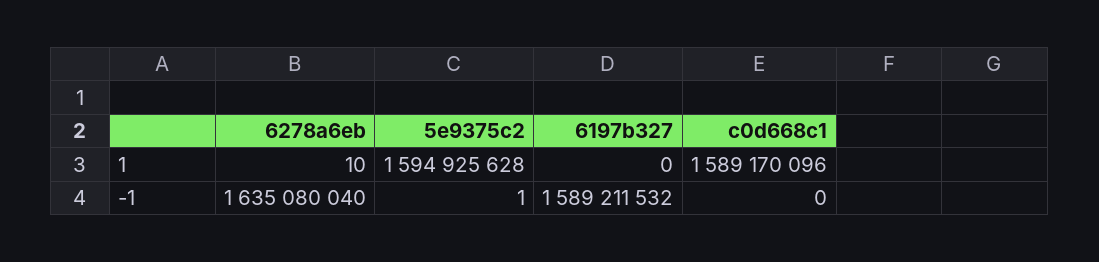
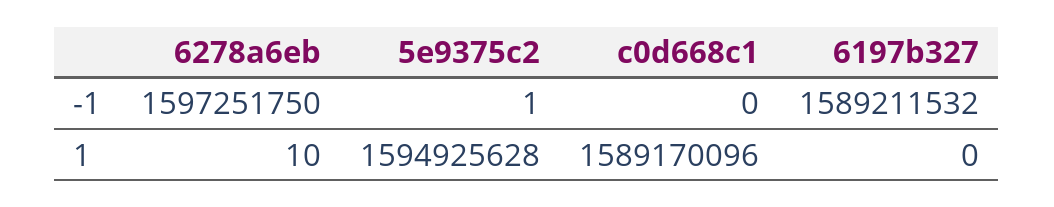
6278a6eb, -1: 1635080040 -> 1597251750

